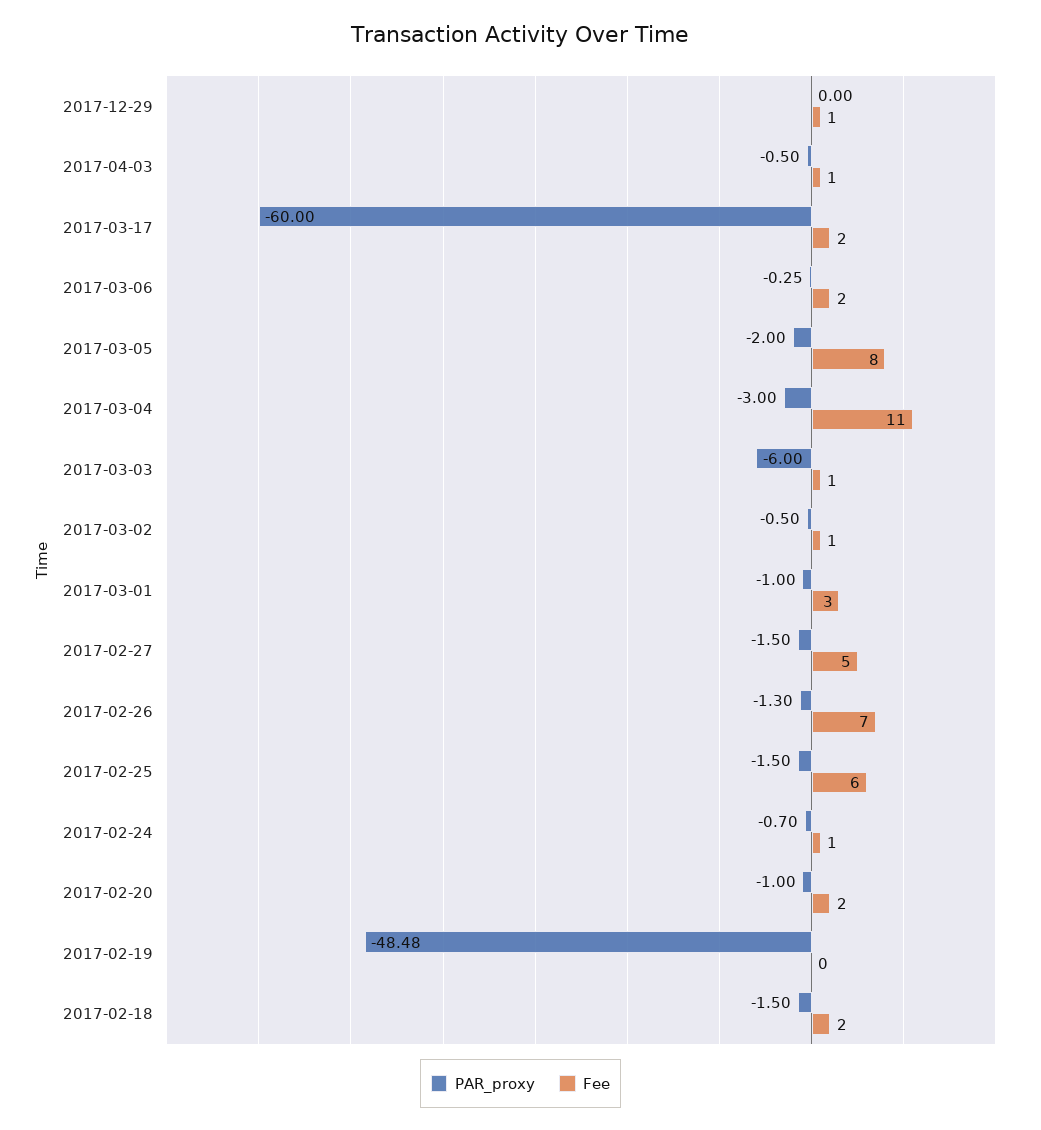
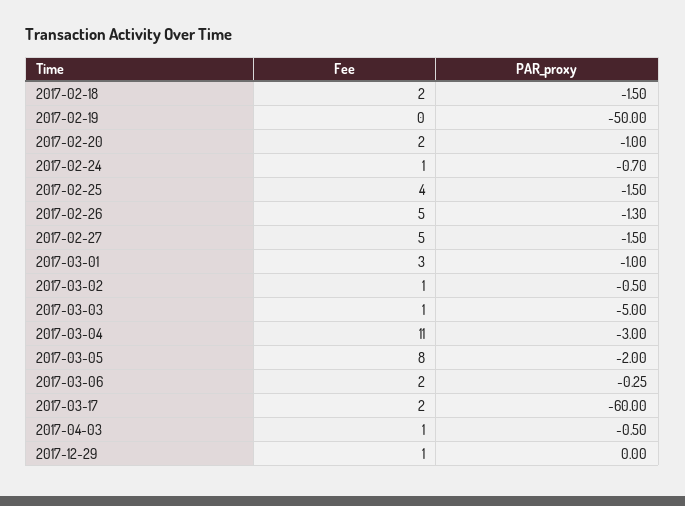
PAR_proxy, 2017-03-03: -6 -> -5
Fee, 2017-02-26: 7 -> 5
Fee, 2017-02-25: 6 -> 4
PAR_proxy, 2017-02-19: -48.48 -> -50

